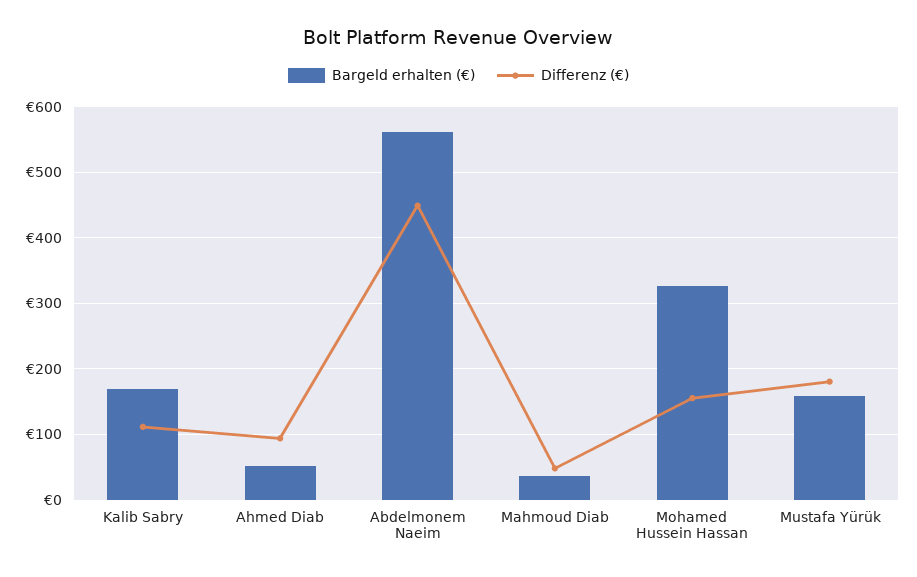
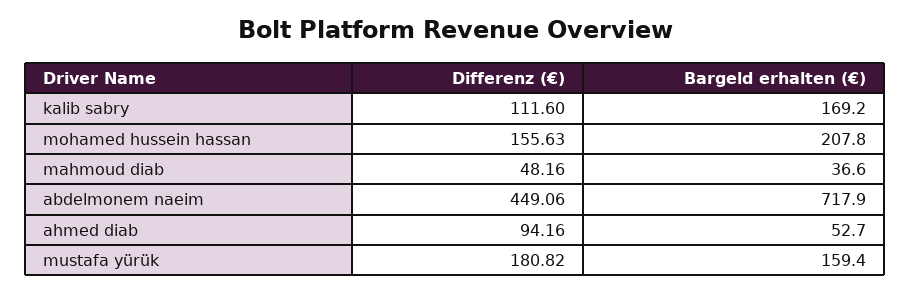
Bargeld erhalten (€), Abdelmonem Naeim: 560 -> 717.9
Bargeld erhalten (€), Mohamed Hussein Hassan: 330 -> 207.8

